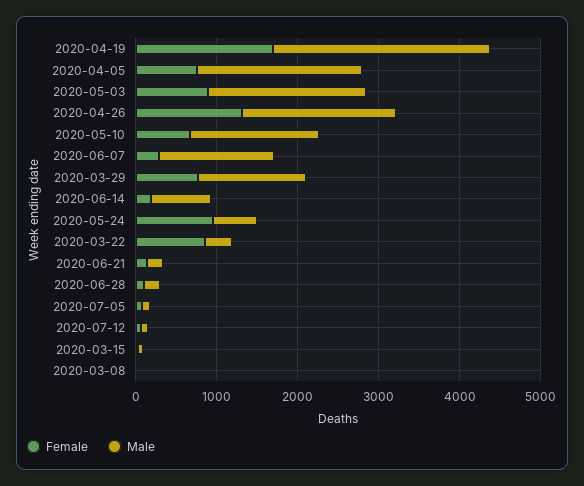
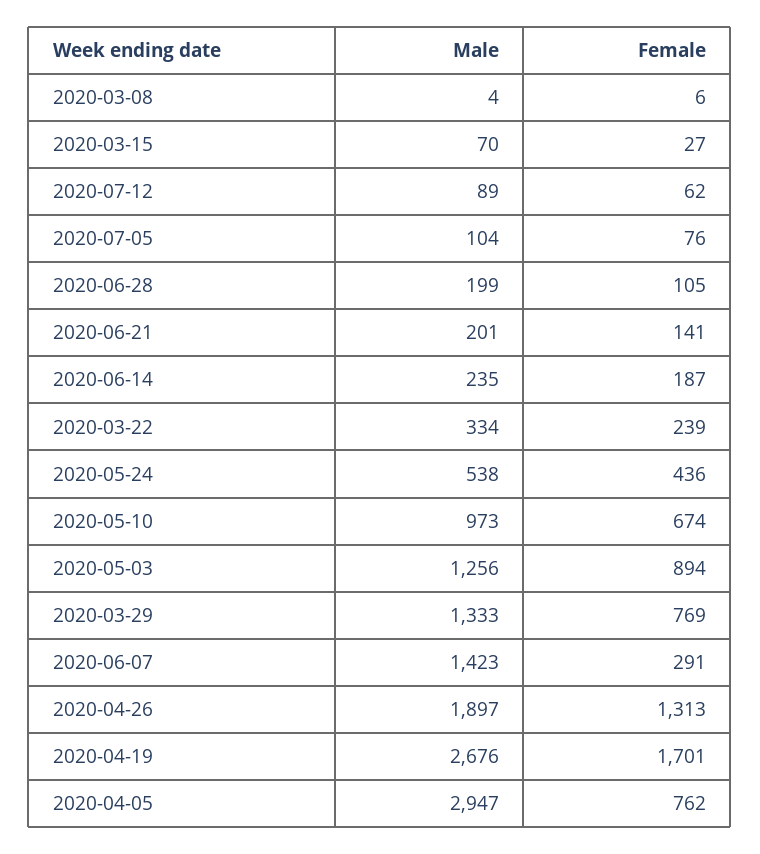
Male, 2020-04-05: 2000 -> 2947
Male, 2020-05-03: 2000 -> 1256
Male, 2020-05-10: 1600 -> 973
Male, 2020-06-14: 800 -> 235
Female, 2020-05-24: 1000 -> 436
Female, 2020-03-22: 800 -> 239

